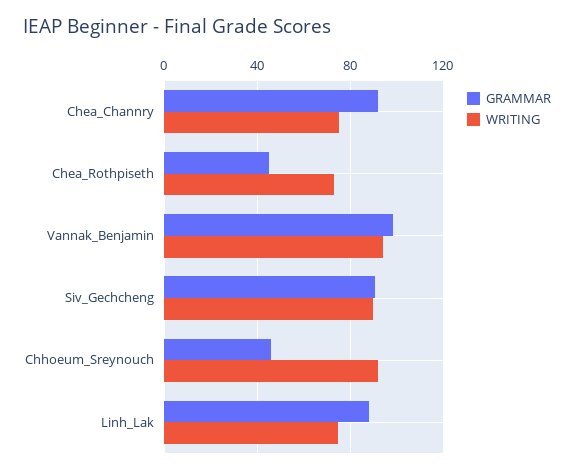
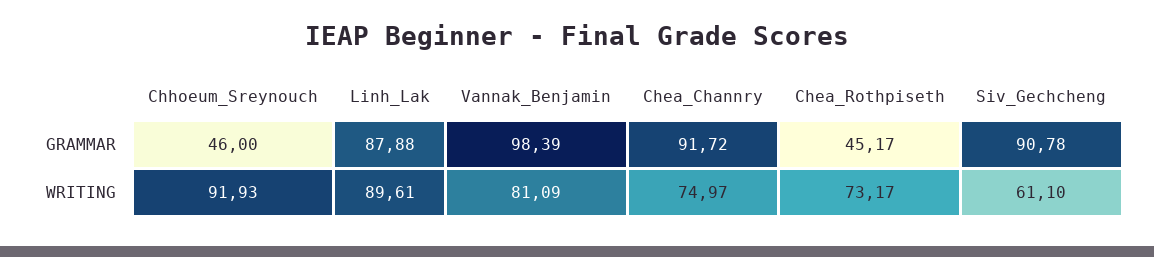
WRITING, Vannak_Benjamin: 95 -> 81.09
WRITING, Siv_Gechcheng: 90 -> 61.1
WRITING, Linh_Lak: 75 -> 89.61

